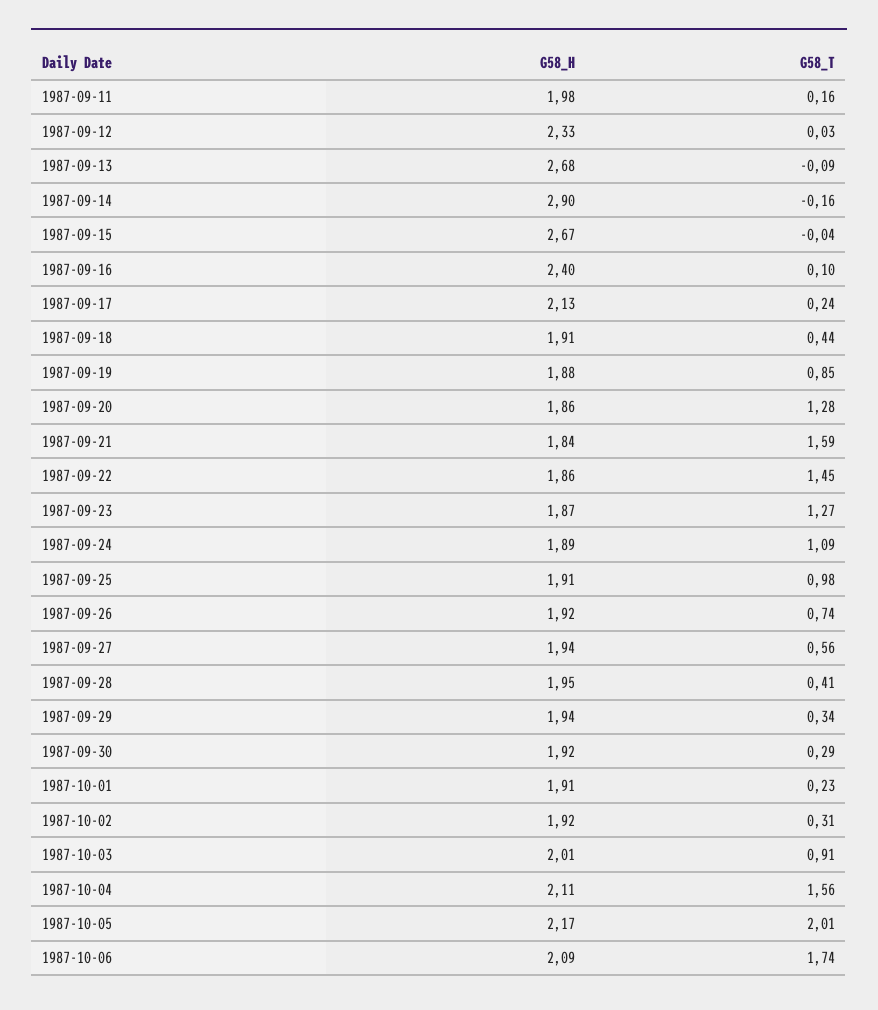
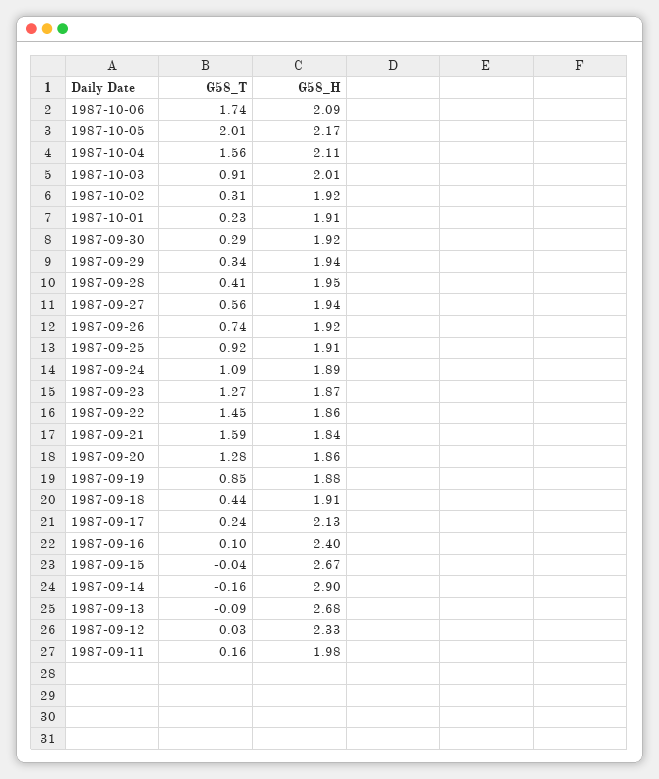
G58_T, 1987-09-25: 0.98 -> 0.92

